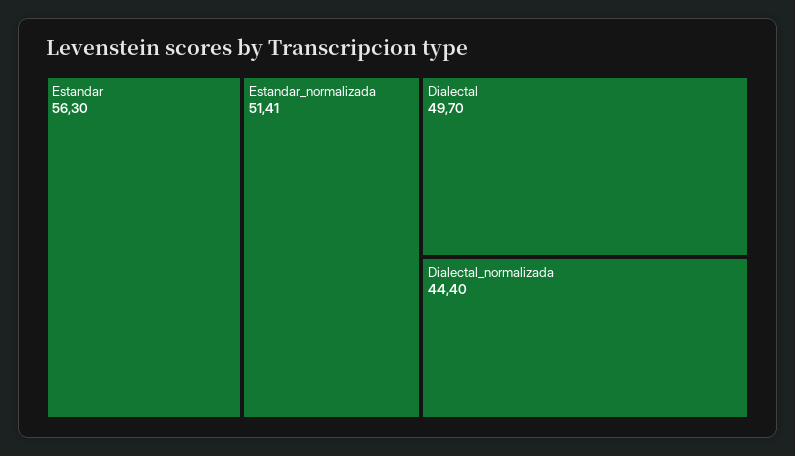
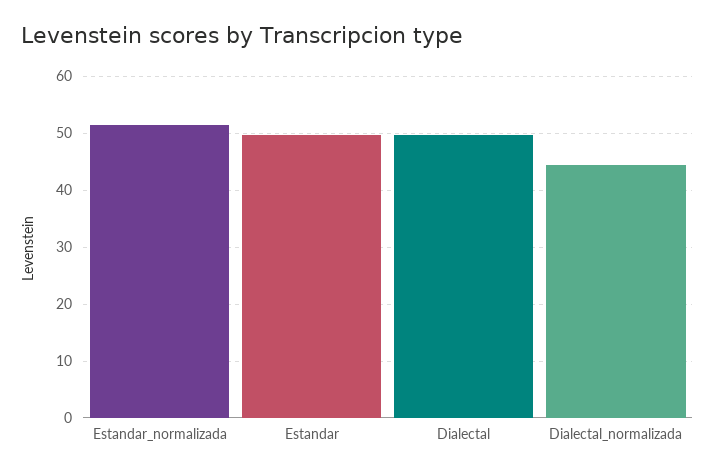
Estandar: 56.3 -> 50

